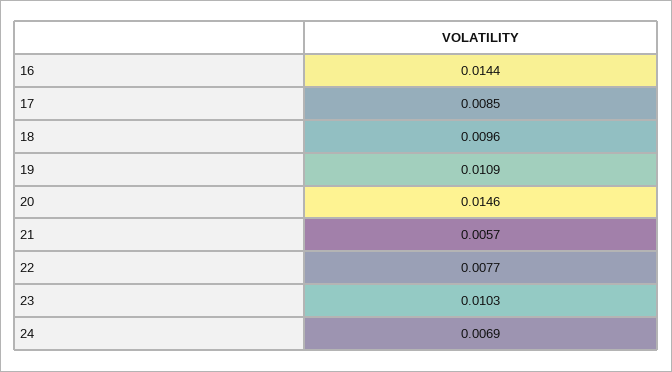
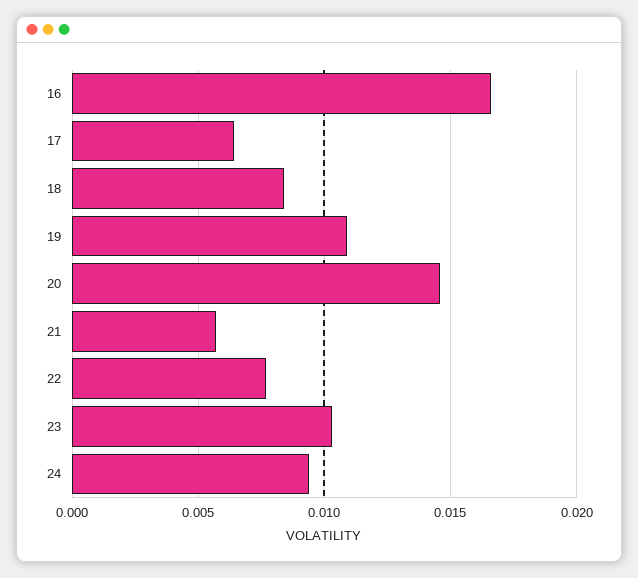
16: 0.0144 -> 0.0165
17: 0.0085 -> 0.0065
18: 0.0096 -> 0.0085
24: 0.0069 -> 0.0095

